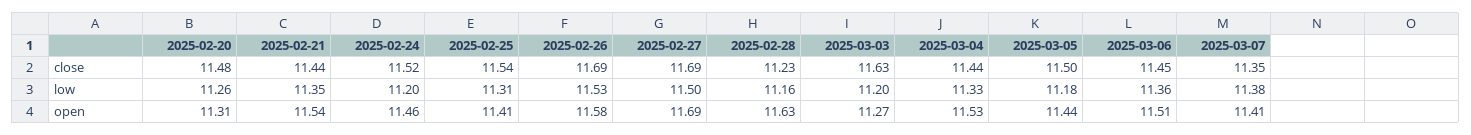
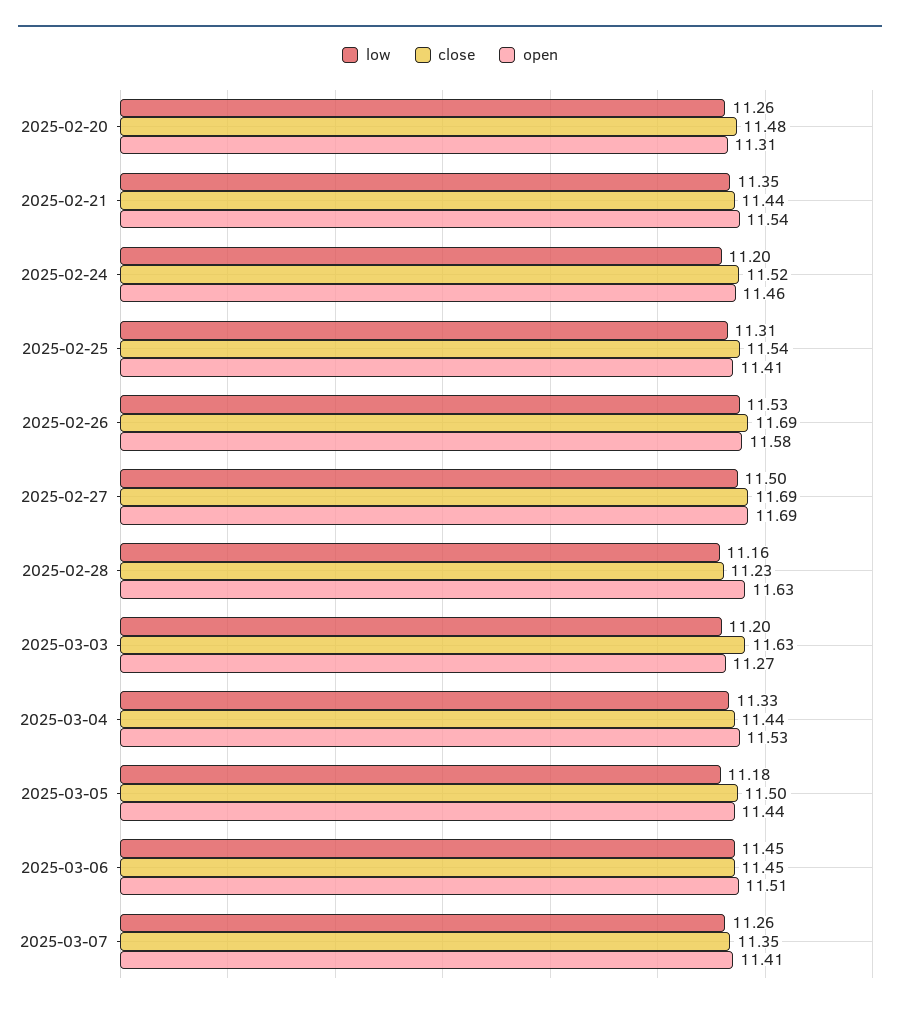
low, 2025-03-06: 11.36 -> 11.45
low, 2025-03-07: 11.38 -> 11.26

